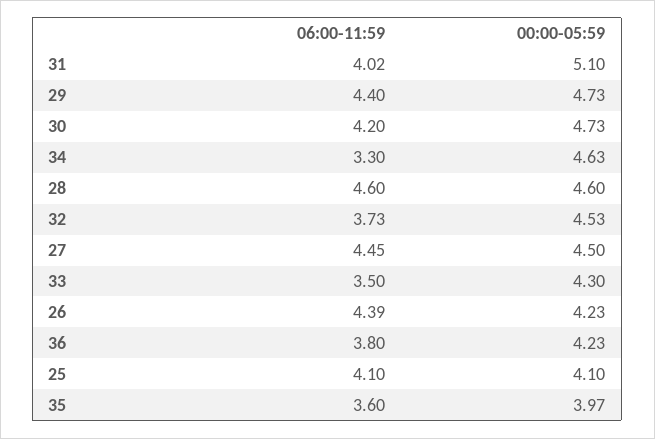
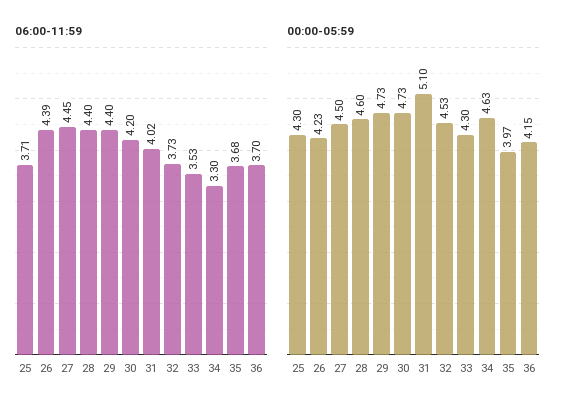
06:00-11:59, 28: 4.6 -> 4.4
06:00-11:59, 33: 3.5 -> 3.53
06:00-11:59, 36: 3.8 -> 3.7
00:00-05:59, 36: 4.23 -> 4.15
06:00-11:59, 25: 4.1 -> 3.71
00:00-05:59, 25: 4.1 -> 4.3
06:00-11:59, 35: 3.6 -> 3.68

